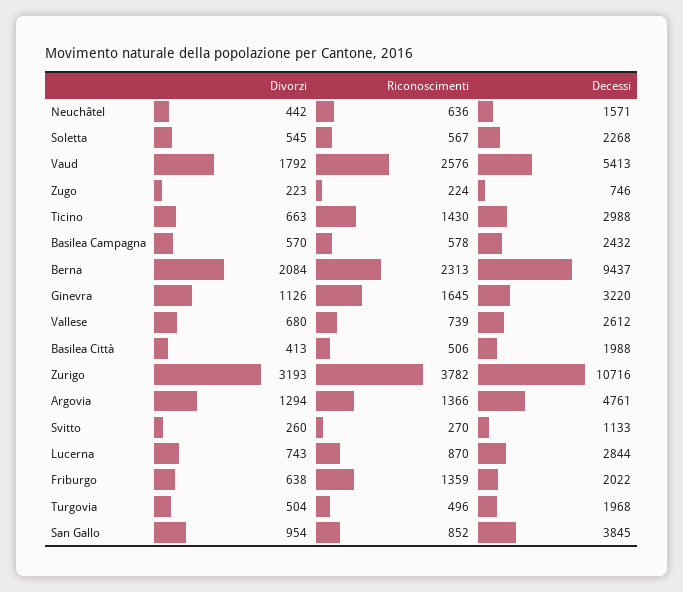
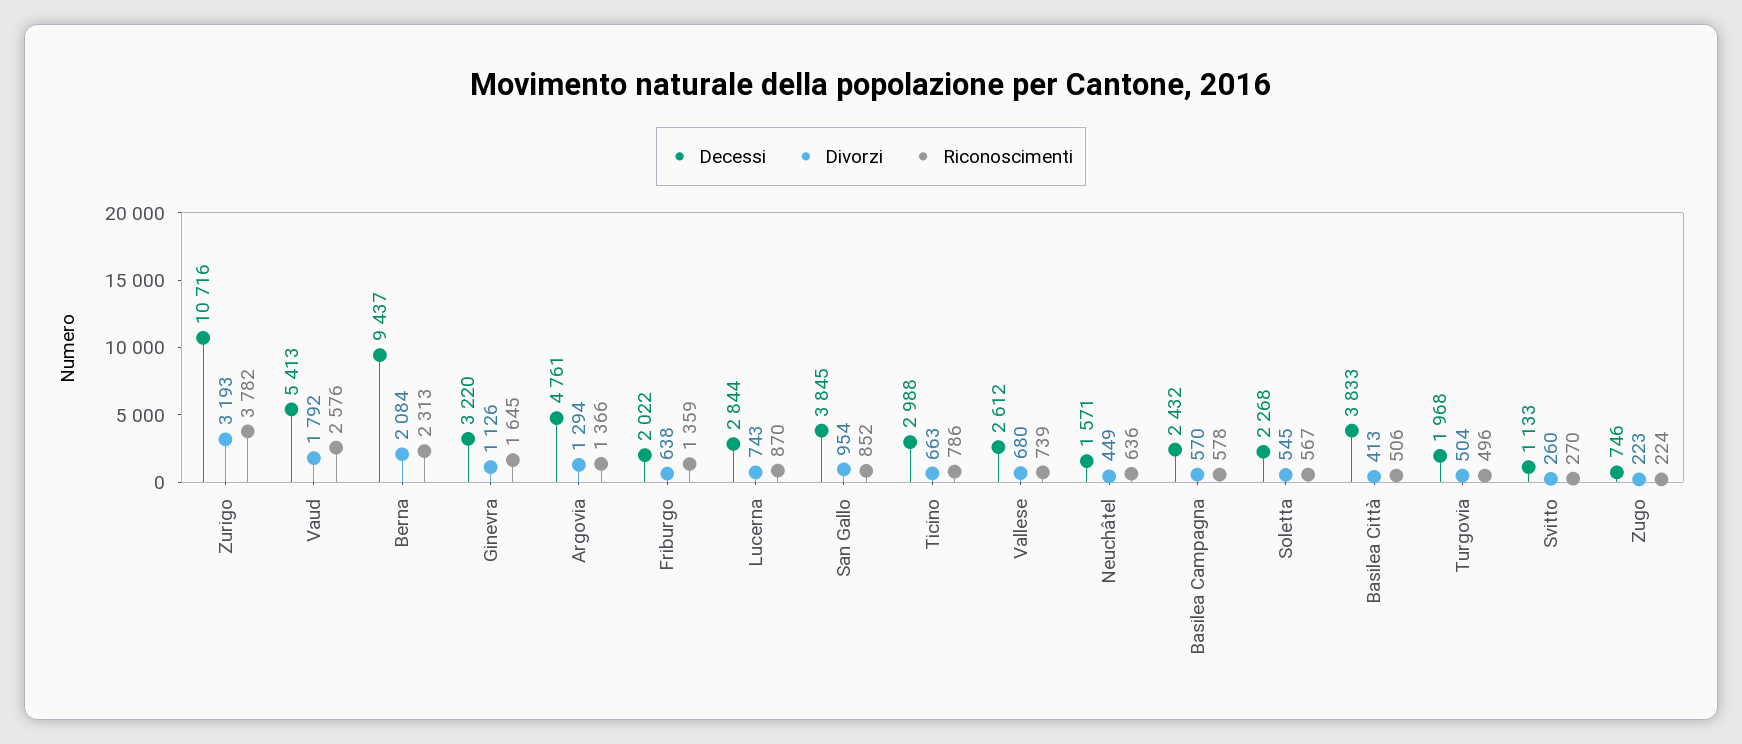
Divorzi, Neuchâtel: 442 -> 449
Riconoscimenti, Ticino: 1430 -> 786
Decessi, Basilea Città: 1988 -> 3833

